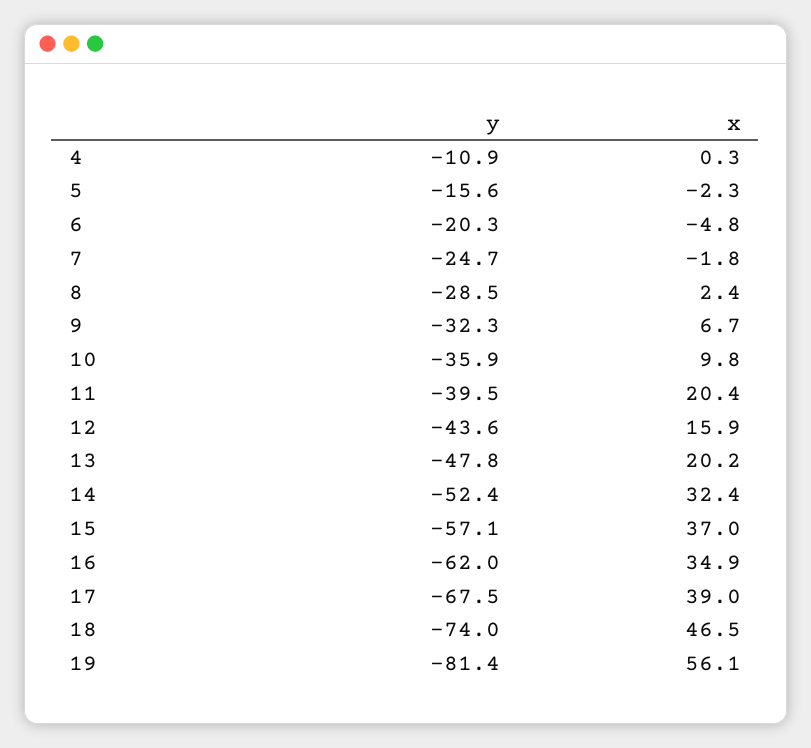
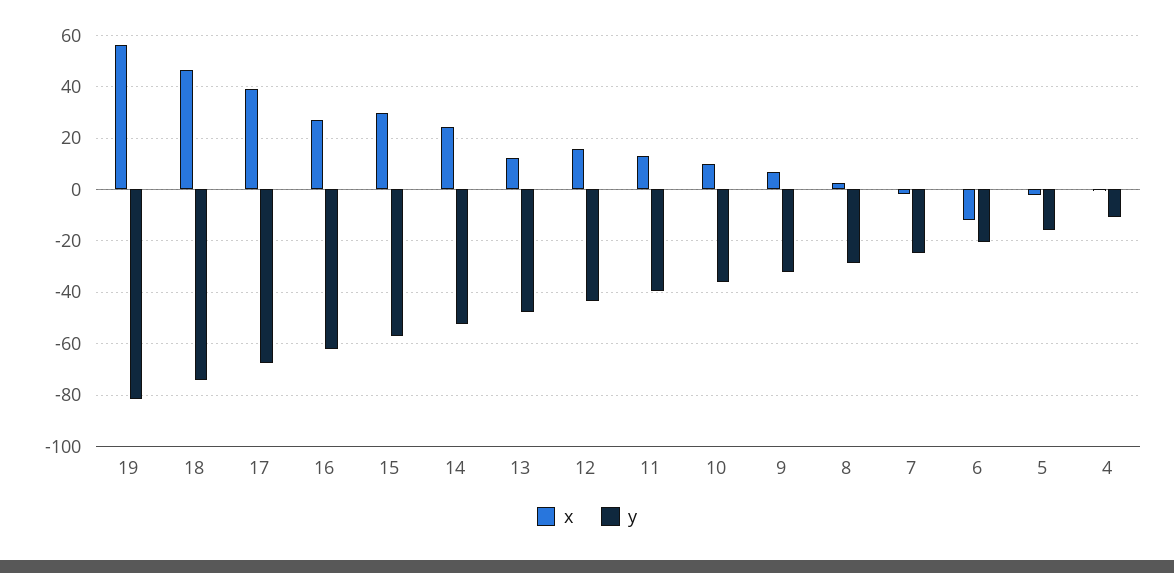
x, 6: -4.8 -> -12.5
x, 11: 20.4 -> 12.5
x, 13: 20.2 -> 12.5
x, 14: 32.4 -> 25
x, 15: 37 -> 30
x, 16: 34.9 -> 27.5

